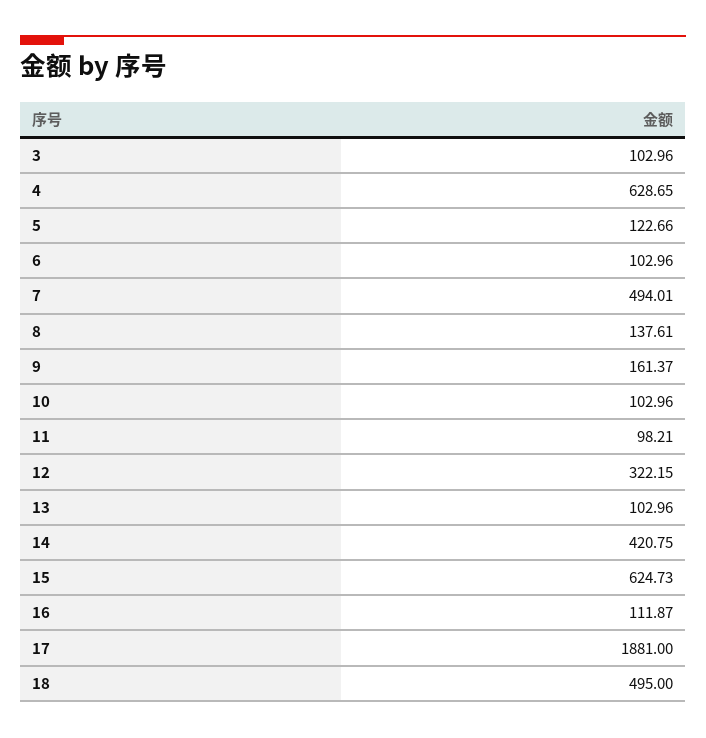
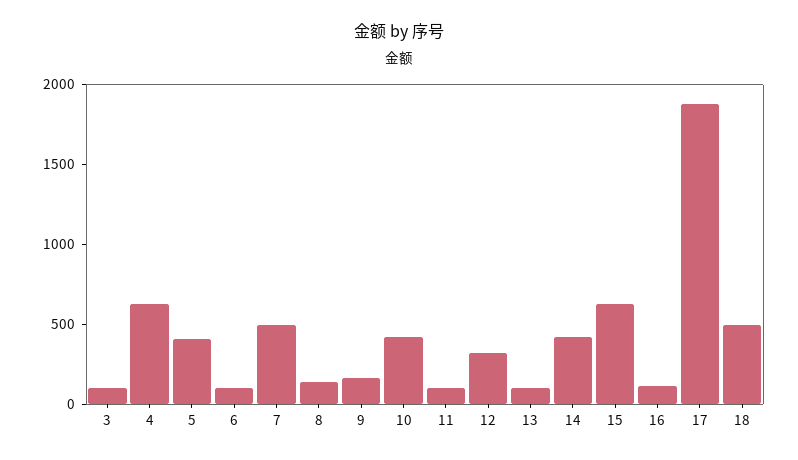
5: 122.66 -> 400
10: 102.96 -> 400

